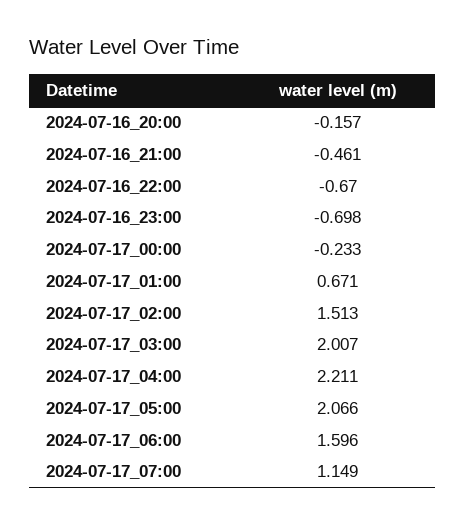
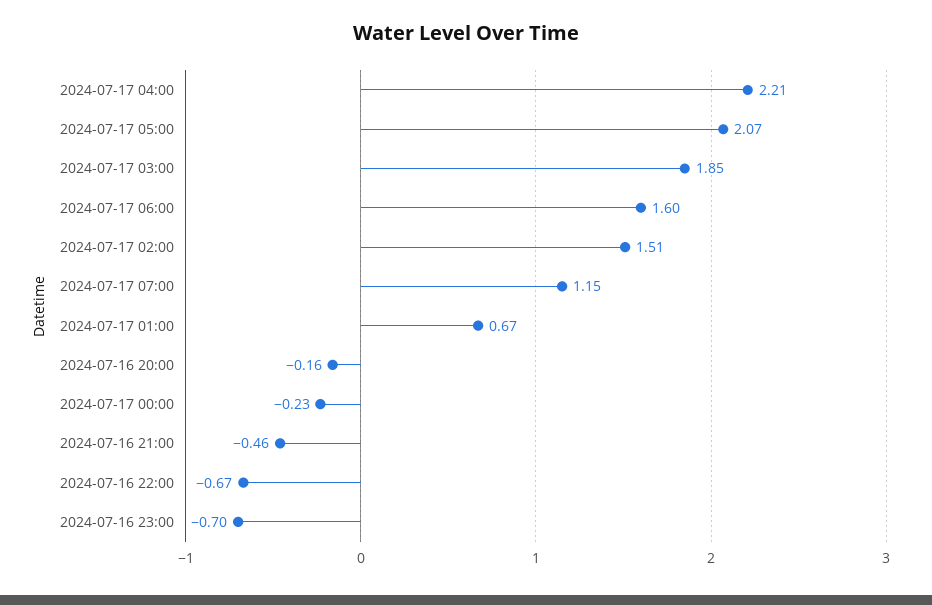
2024-07-17_03:00: 2.007 -> 1.85

